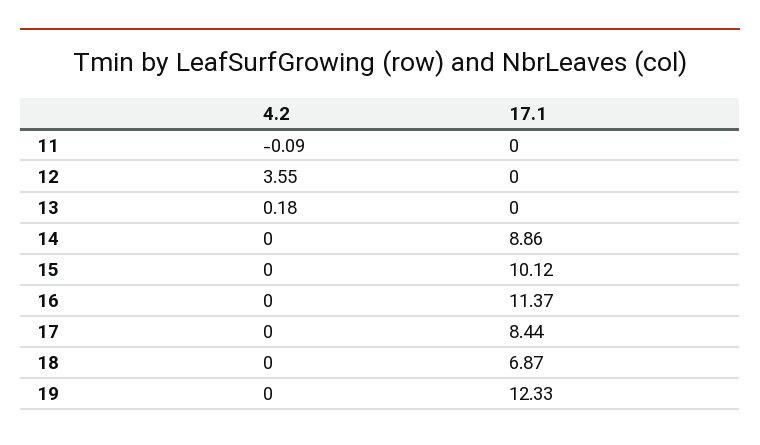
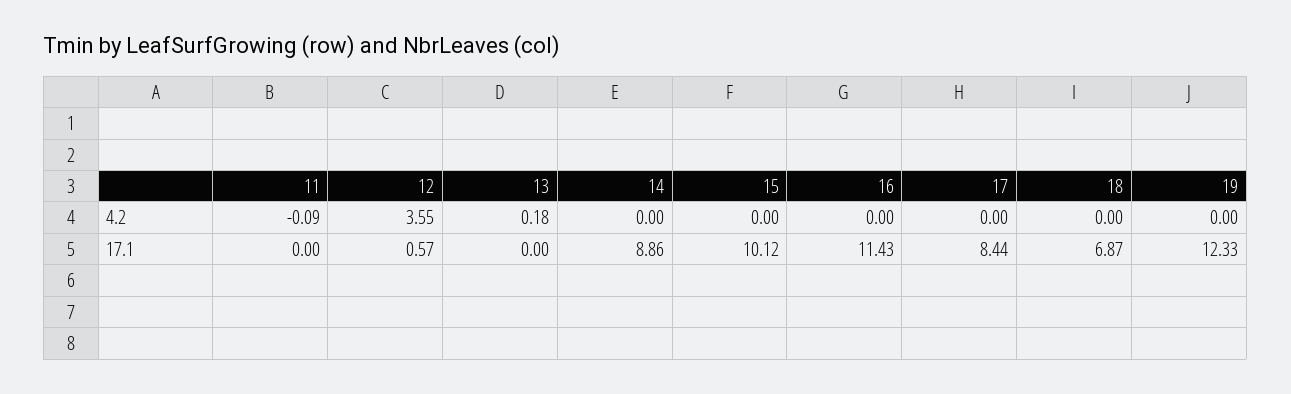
17.1, 12: 0 -> 0.57
17.1, 16: 11.37 -> 11.43

